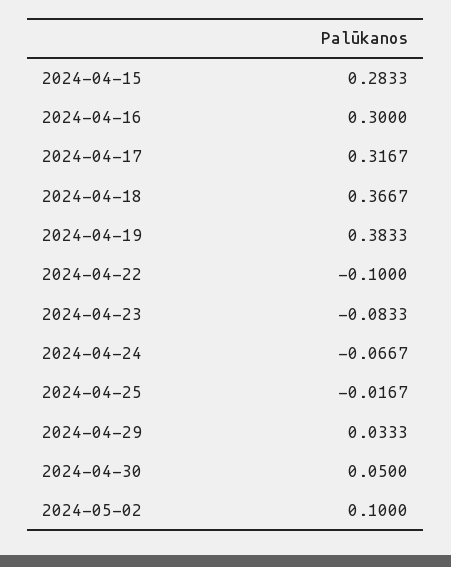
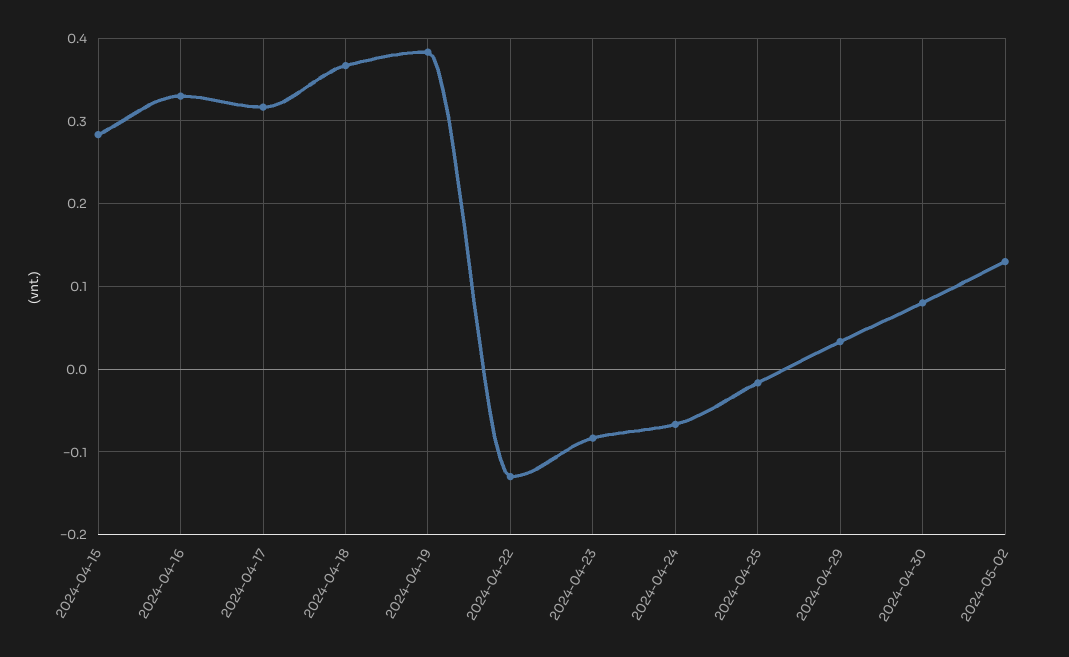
2024-04-16: 0.3 -> 0.33
2024-04-22: -0.1 -> -0.13
2024-04-30: 0.05 -> 0.08
2024-05-02: 0.1 -> 0.13

